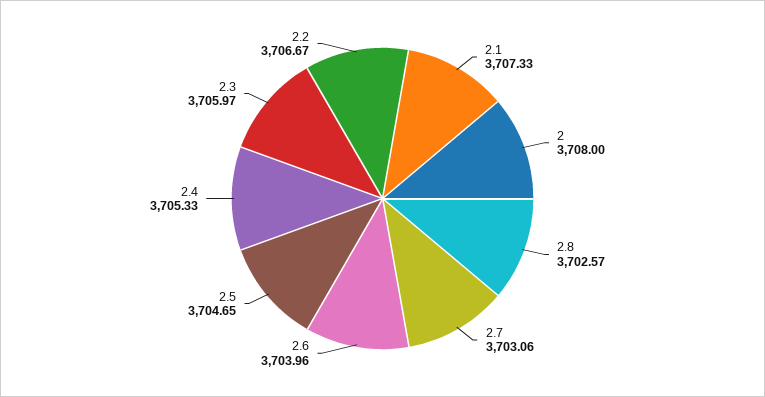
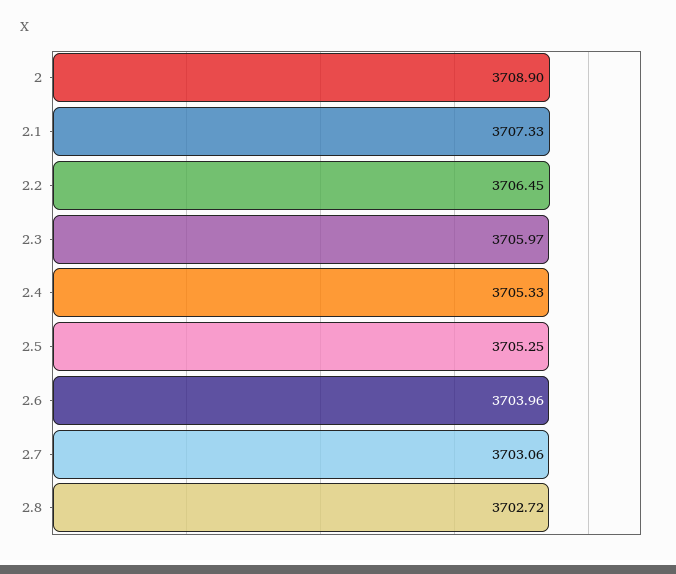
2: 3708 -> 3708.9
2.8: 3702.57 -> 3702.72
2.5: 3704.65 -> 3705.25
2.2: 3706.67 -> 3706.45

